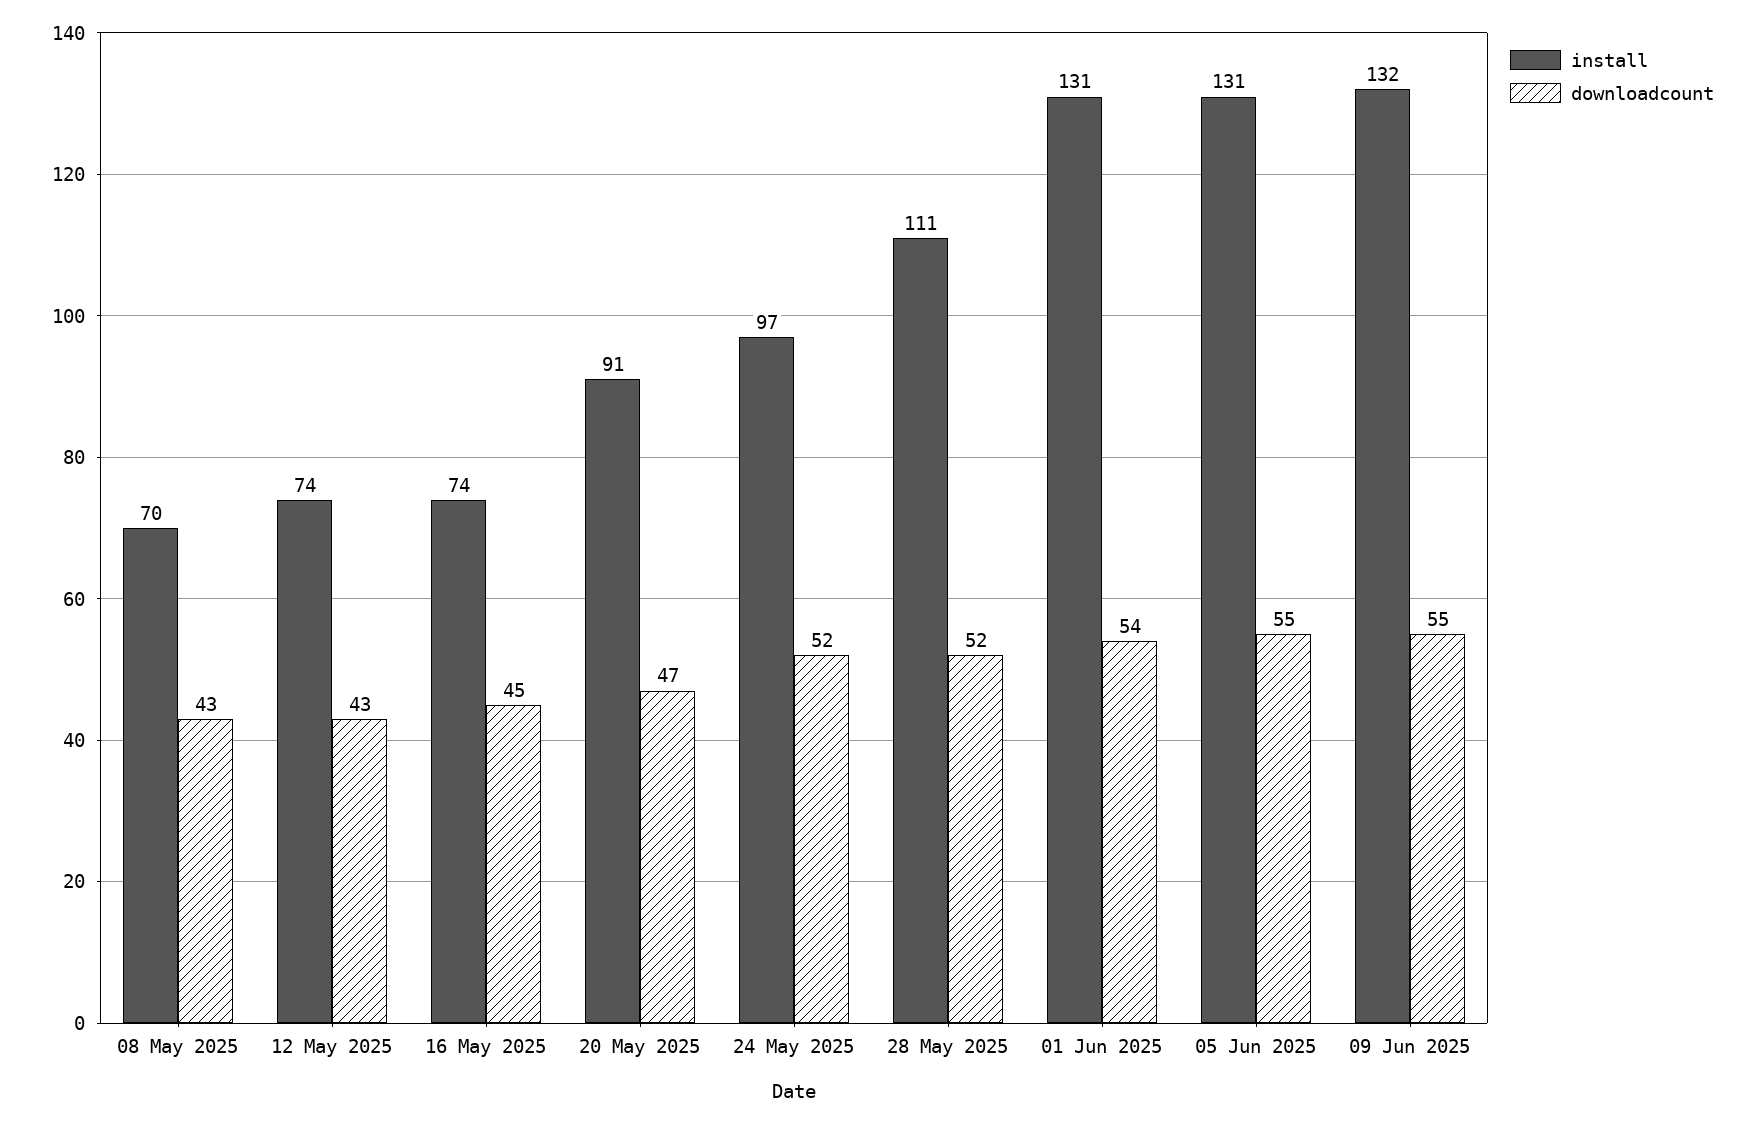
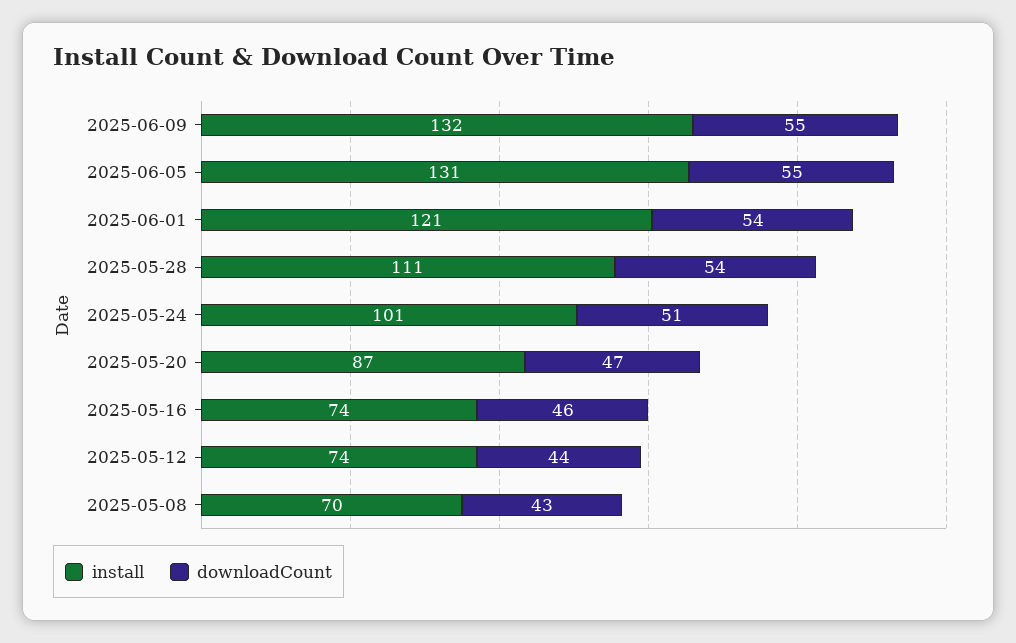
downloadcount, 12 May 2025: 43 -> 44
downloadcount, 16 May 2025: 45 -> 46
install, 20 May 2025: 91 -> 87
install, 24 May 2025: 97 -> 101
downloadcount, 24 May 2025: 52 -> 51
downloadcount, 28 May 2025: 52 -> 54
install, 01 Jun 2025: 131 -> 121

